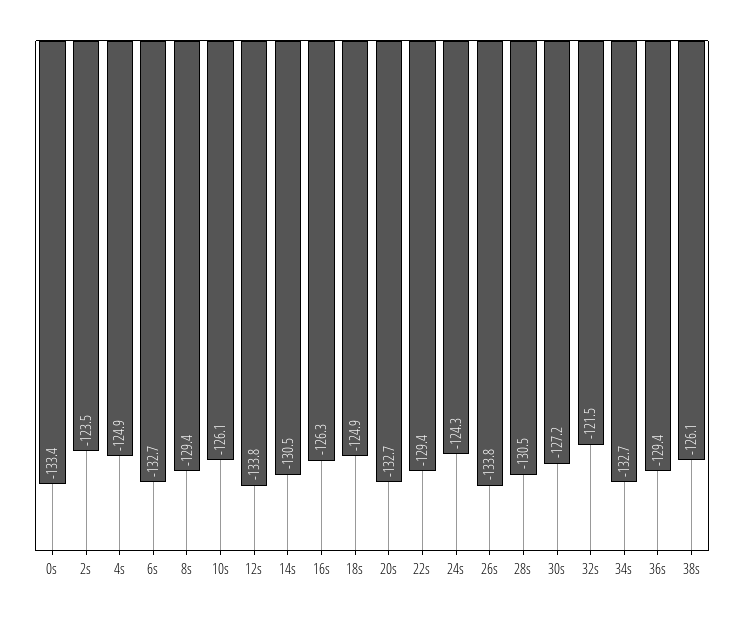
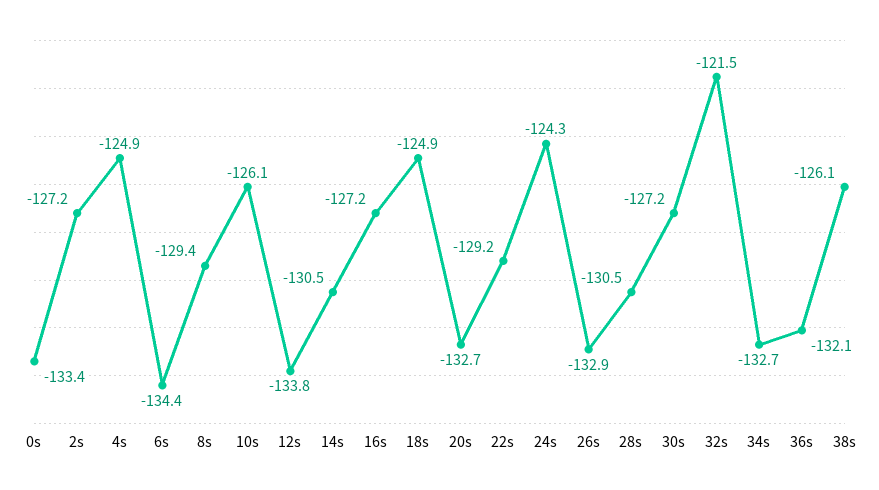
2s: -123.5 -> -127.2
6s: -132.7 -> -134.4
16s: -126.3 -> -127.2
22s: -129.4 -> -129.2
26s: -133.8 -> -132.9
36s: -129.4 -> -132.1

